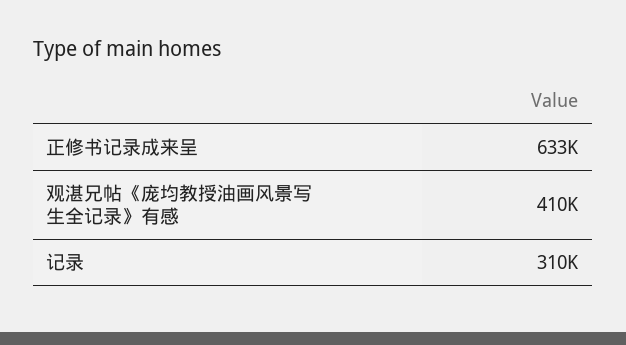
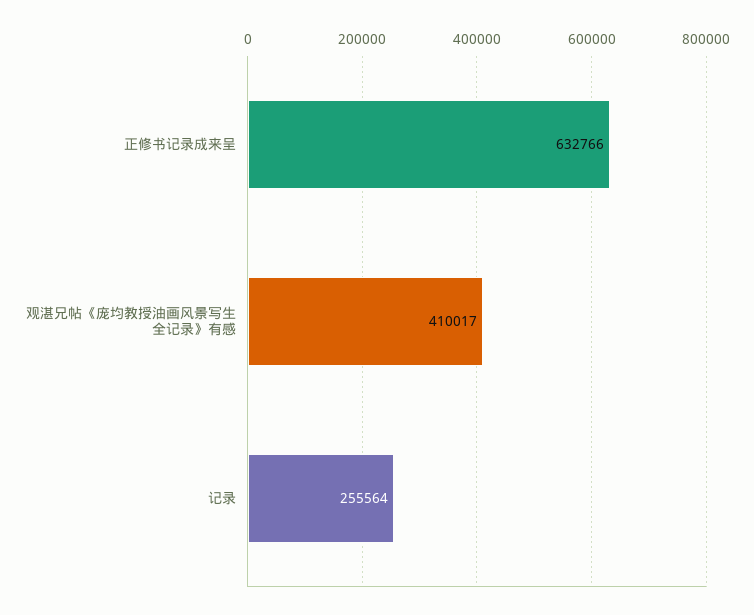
记录: 310000 -> 255564

